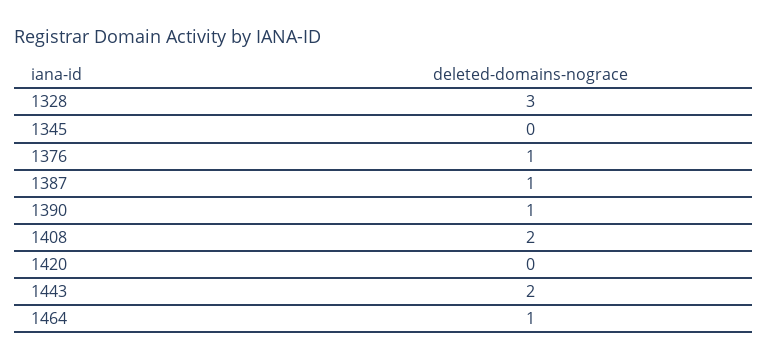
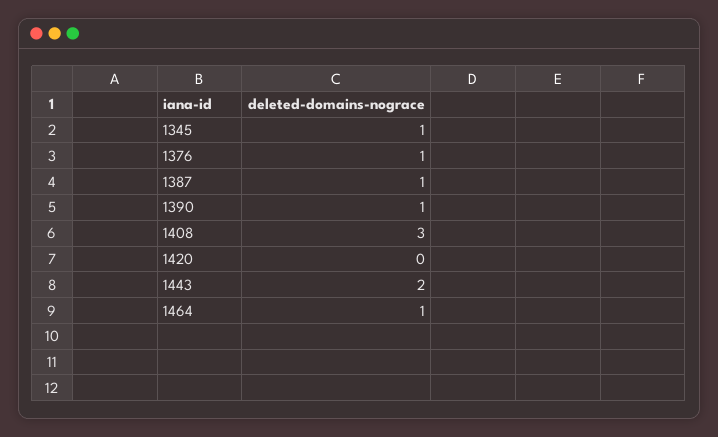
1328: 3 -> none
1345: 0 -> 1
1408: 2 -> 3

